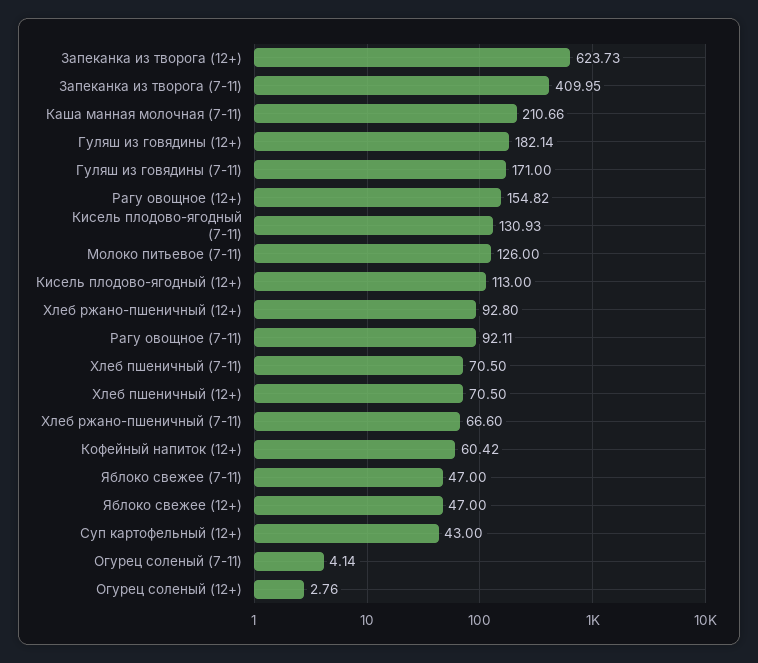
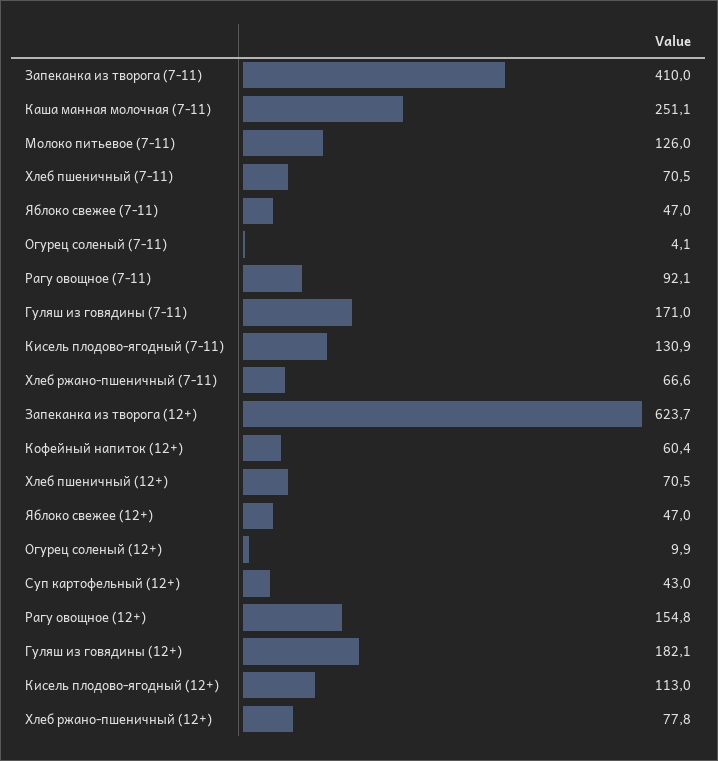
Каша манная молочная (7-11): 210.66 -> 251.1
Хлеб ржано-пшеничный (12+): 92.8 -> 77.8
Огурец соленый (12+): 2.76 -> 9.9

